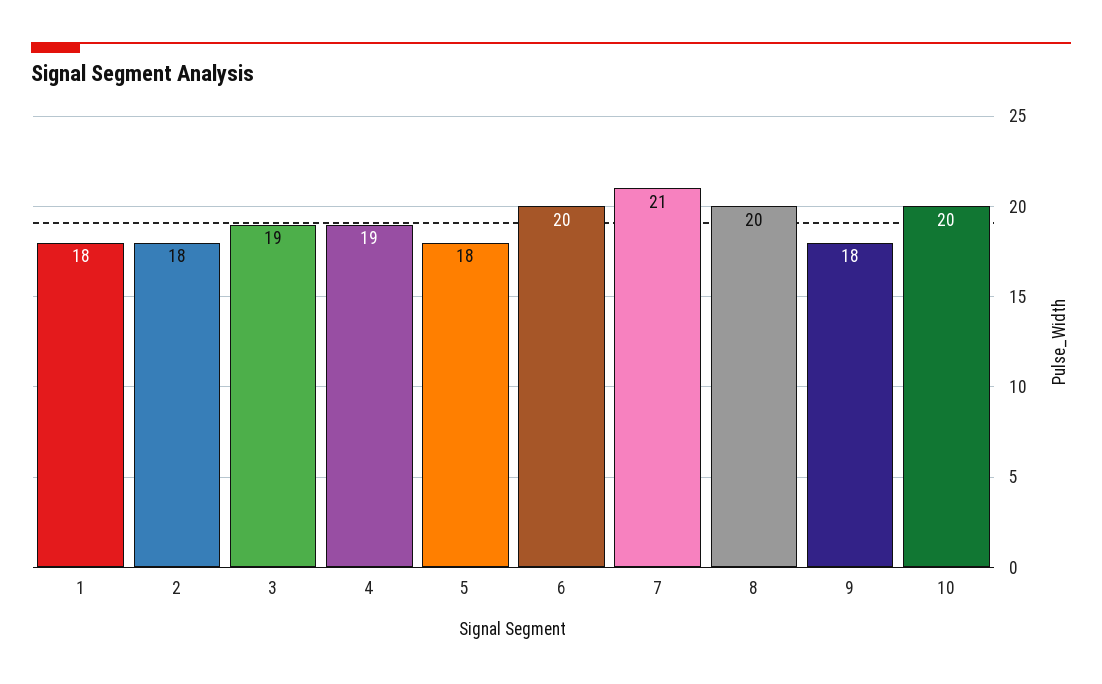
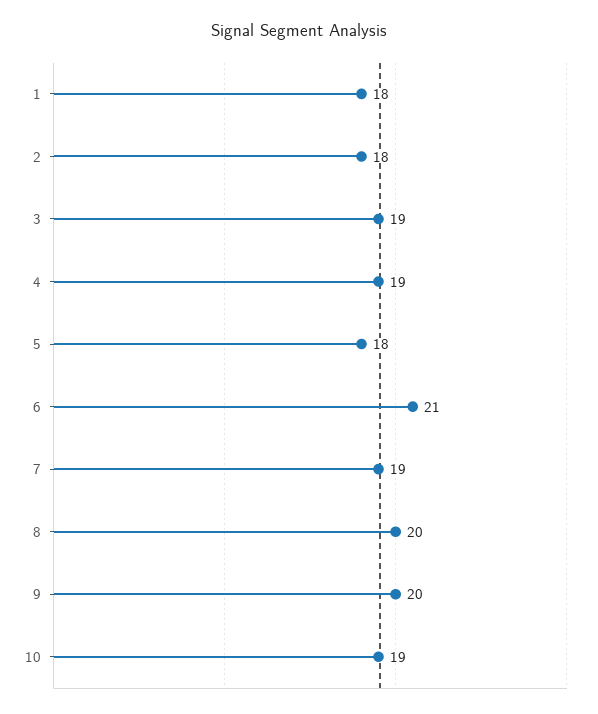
6: 20 -> 21
7: 21 -> 19
9: 18 -> 20
10: 20 -> 19

